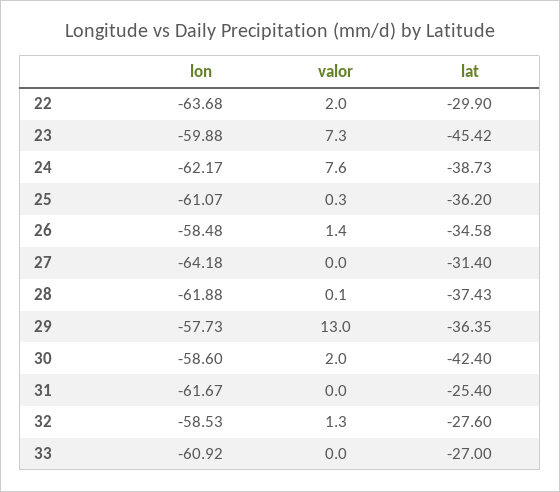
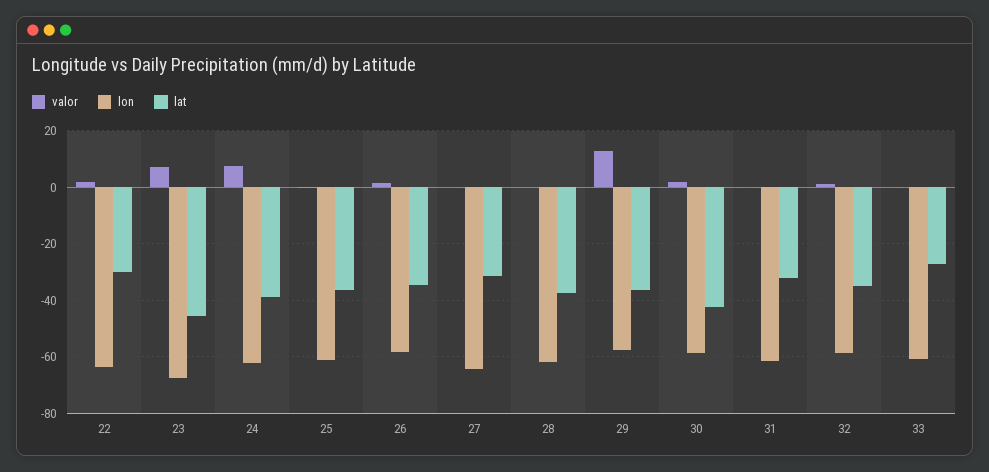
lon, 23: -59.88 -> -67.5
lat, 31: -25.4 -> -32.5
lat, 32: -27.6 -> -35

